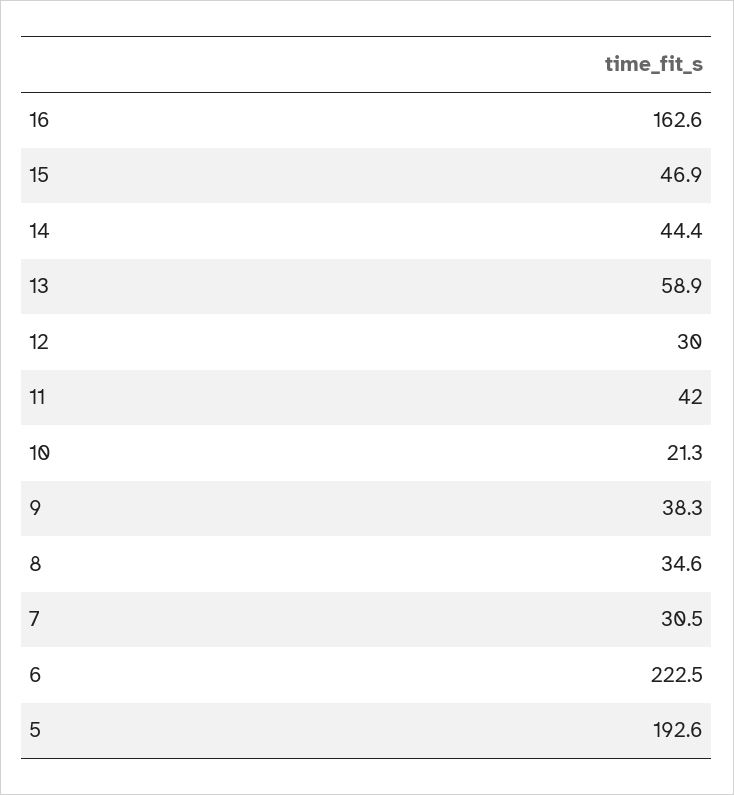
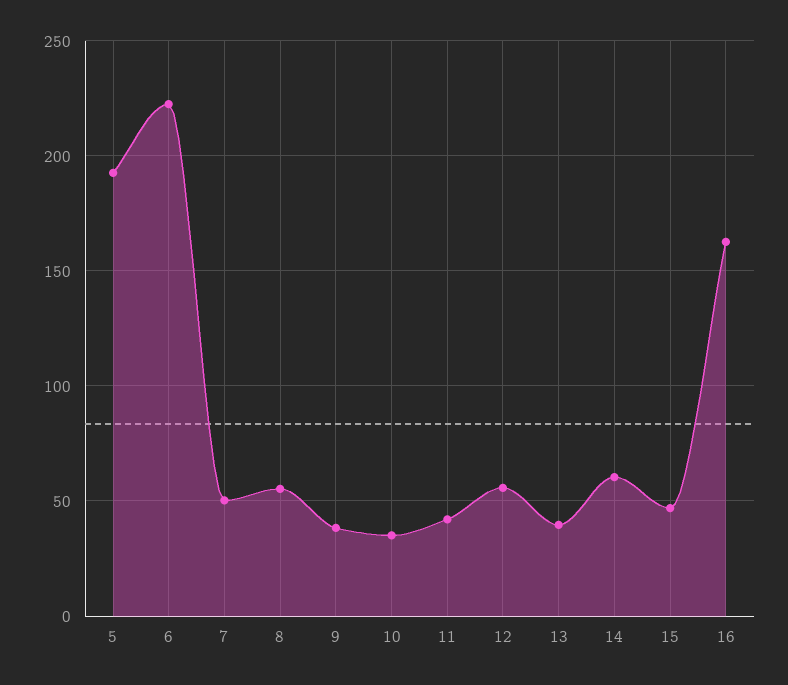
14: 44.4 -> 60
13: 58.9 -> 40
12: 30 -> 55
10: 21.3 -> 35
8: 34.6 -> 55
7: 30.5 -> 50

